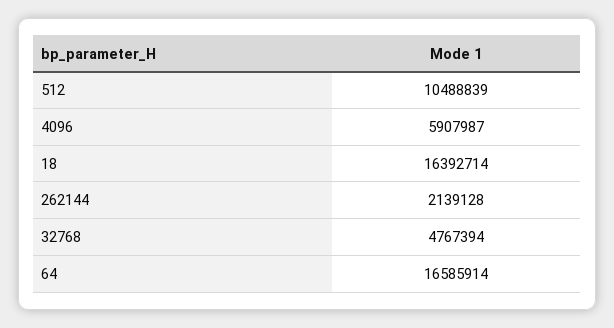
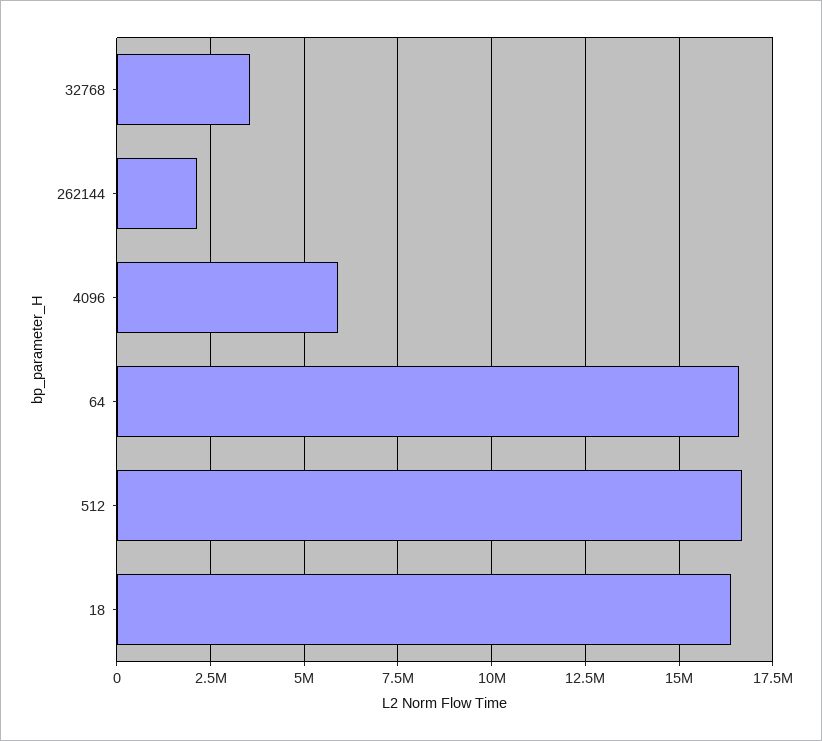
512: 10488839 -> 16750000
32768: 4767394 -> 3500000

